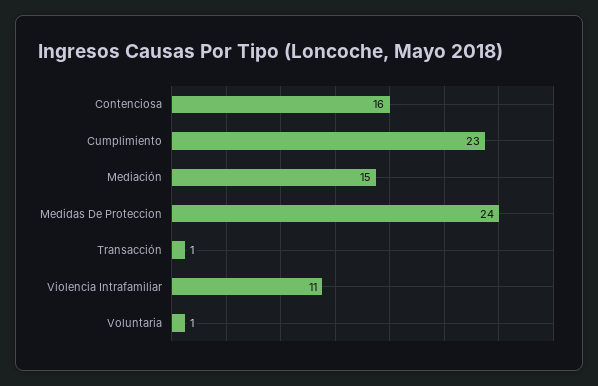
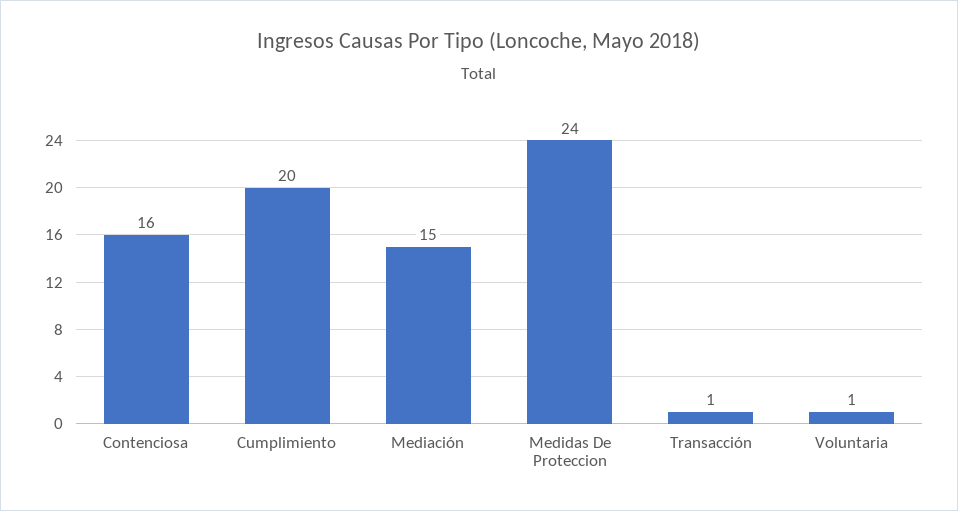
Cumplimiento: 23 -> 20
Violencia Intrafamiliar: 11 -> none

